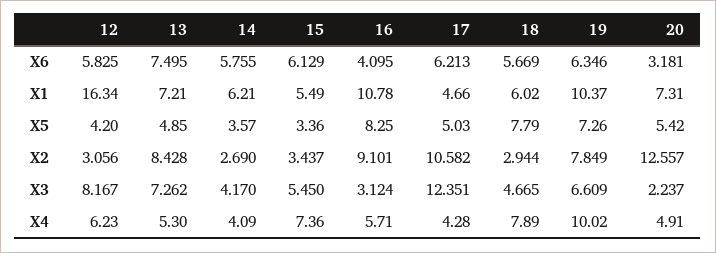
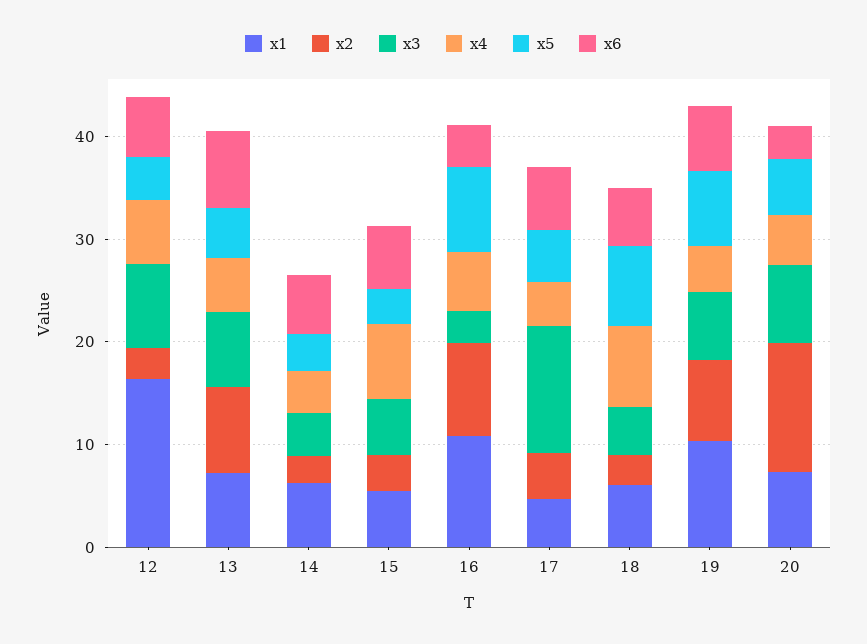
X2, 17: 10.582 -> 4
X3, 20: 2.237 -> 8
X4, 19: 10.02 -> 4

